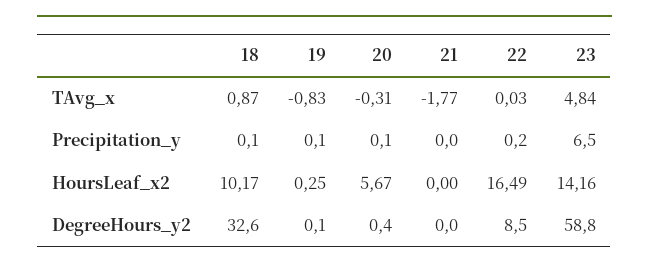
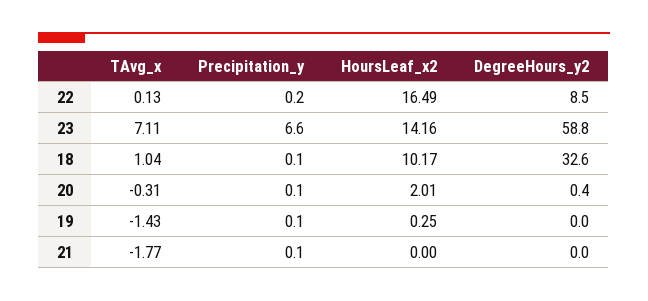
18, TAvg_x: 0.87 -> 1.04
19, TAvg_x: -0.83 -> -1.43
22, TAvg_x: 0.03 -> 0.13
23, TAvg_x: 4.84 -> 7.11
21, Precipitation_y: 0 -> 0.1
23, Precipitation_y: 6.5 -> 6.6
20, HoursLeaf_x2: 5.67 -> 2.01
19, DegreeHours_y2: 0.1 -> 0

